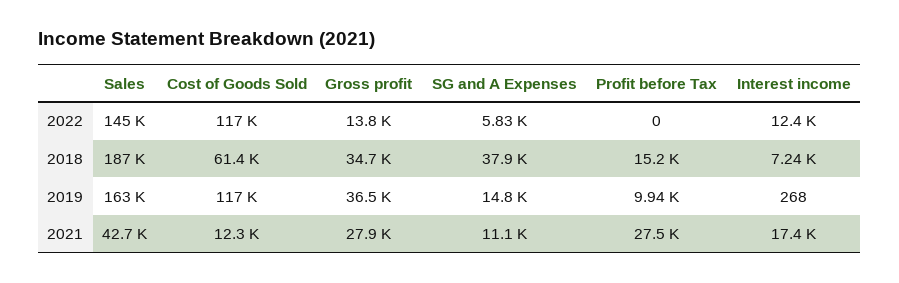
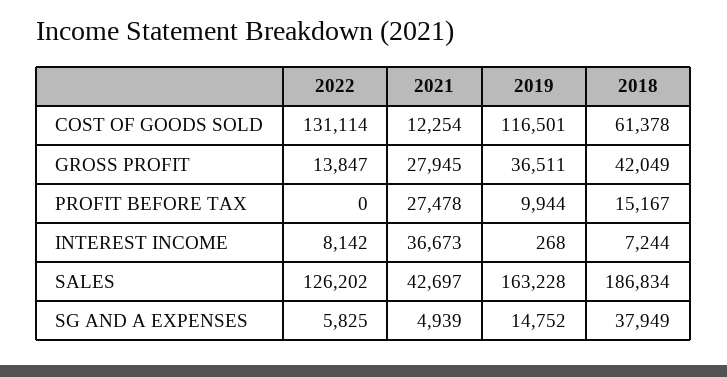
Sales, 2022: 145000 -> 126202
Cost of Goods Sold, 2022: 117000 -> 131114
Interest income, 2022: 12400 -> 8142
Gross profit, 2018: 34700 -> 42049
SG and A Expenses, 2021: 11100 -> 4939
Interest income, 2021: 17400 -> 36673

